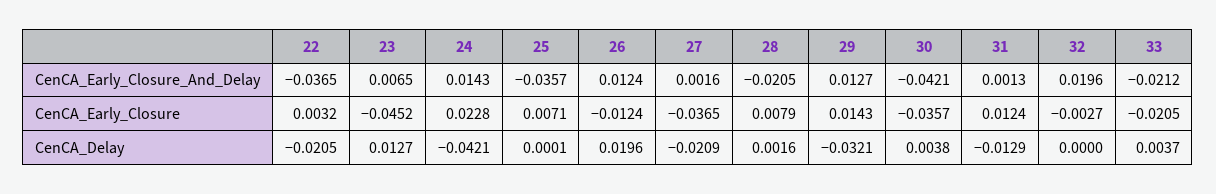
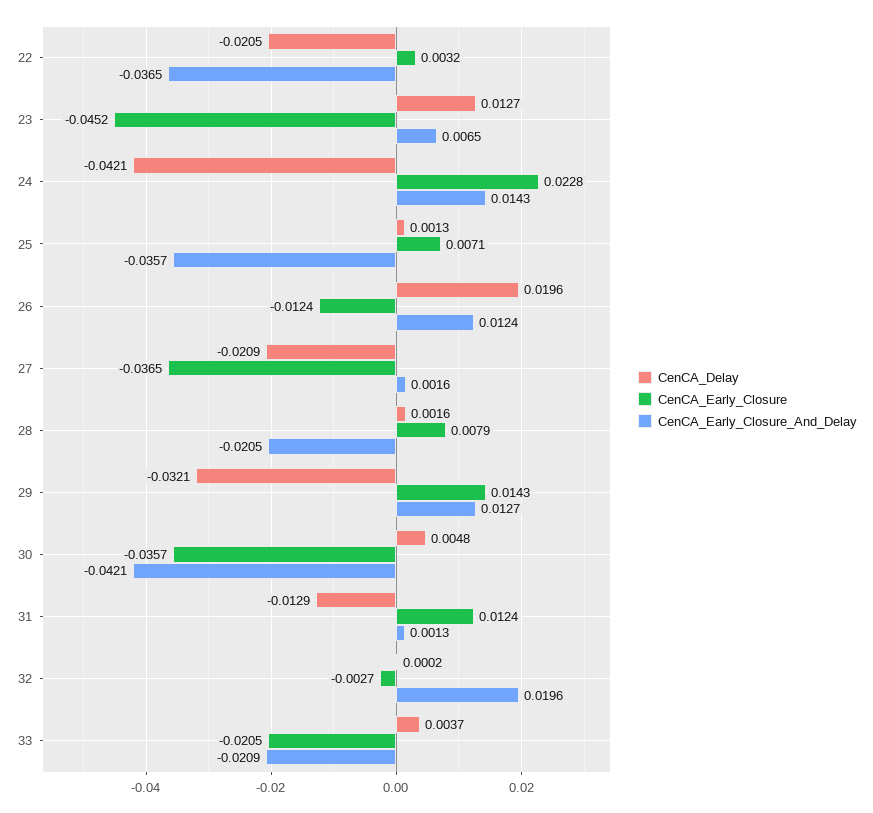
CenCA_Early_Closure_And_Delay, 33: -0.0212 -> -0.0209
CenCA_Delay, 25: 0.0001 -> 0.0013
CenCA_Delay, 30: 0.0038 -> 0.0048
CenCA_Delay, 32: 0 -> 0.0002

